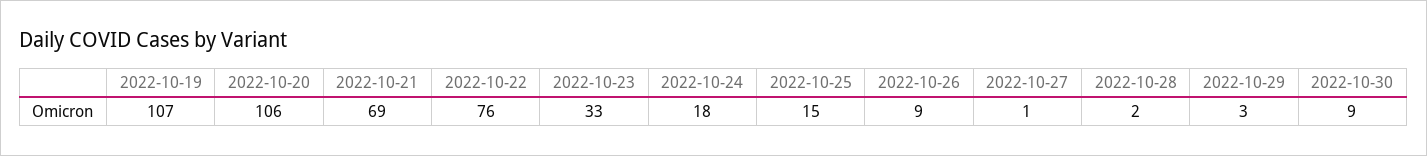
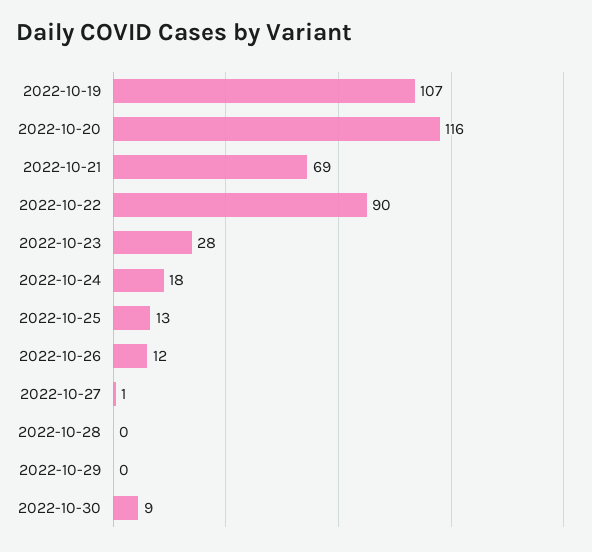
2022-10-20: 106 -> 116
2022-10-22: 76 -> 90
2022-10-23: 33 -> 28
2022-10-25: 15 -> 13
2022-10-26: 9 -> 12
2022-10-28: 2 -> 0
2022-10-29: 3 -> 0

